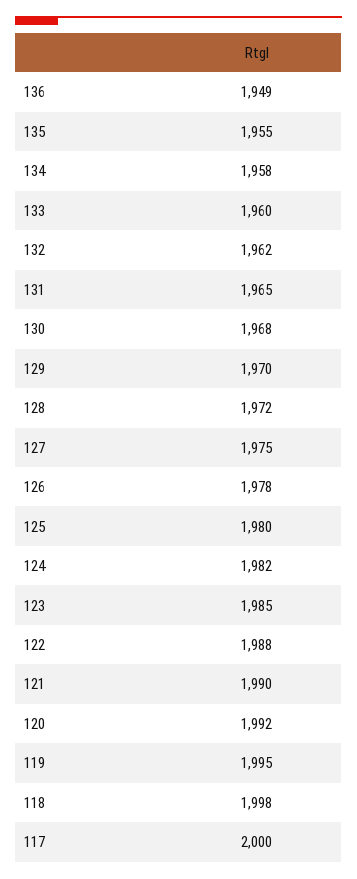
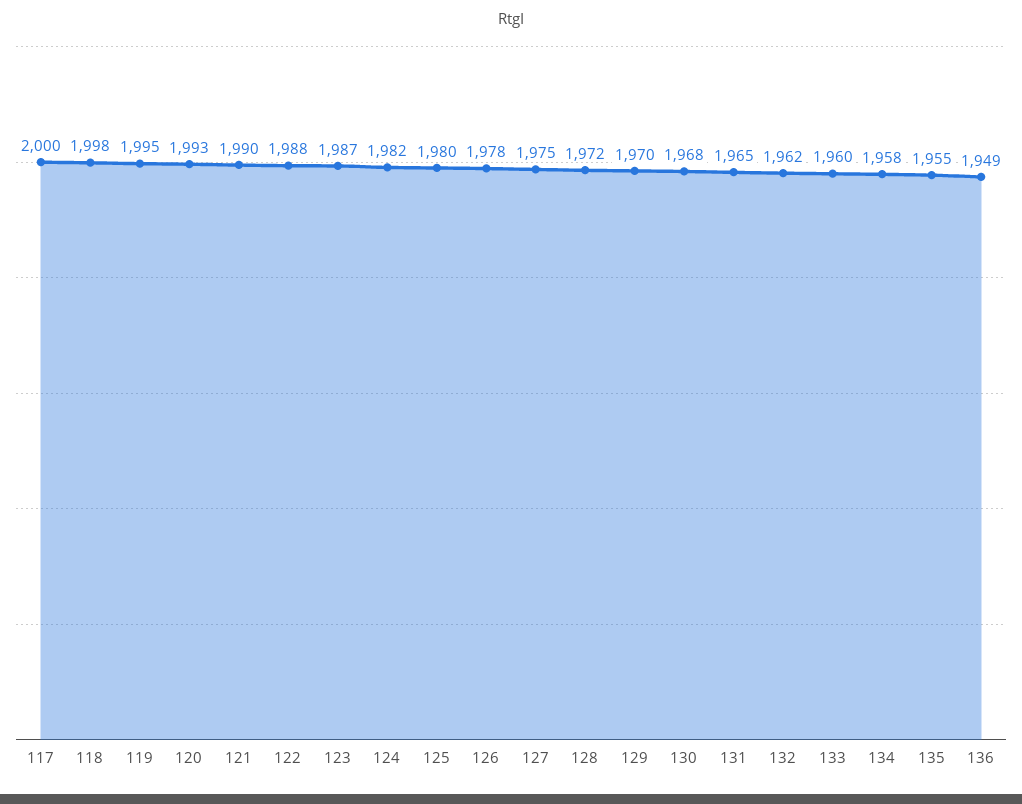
123: 1985 -> 1987
120: 1992 -> 1993

